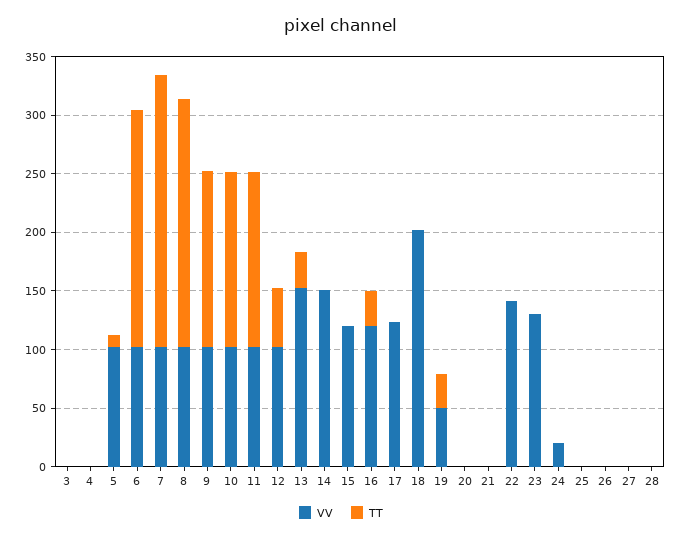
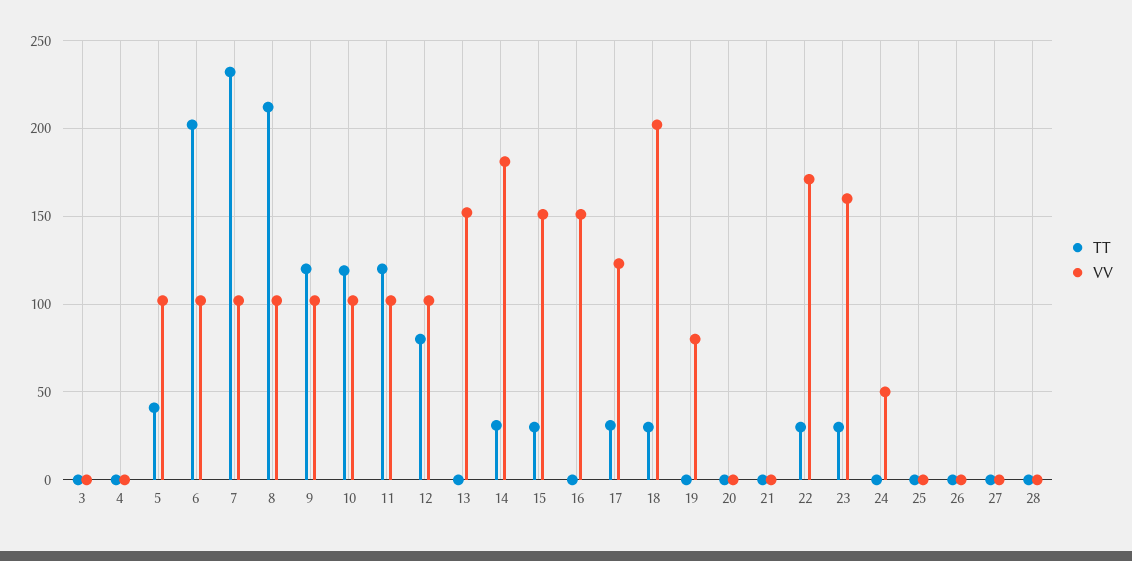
TT, 5: 10 -> 40
TT, 9: 150 -> 120
TT, 10: 150 -> 120
TT, 11: 150 -> 120
TT, 12: 50 -> 80
TT, 13: 30 -> 0
VV, 14: 150 -> 180
TT, 14: 0 -> 30
VV, 15: 120 -> 150
TT, 15: 0 -> 30
VV, 16: 120 -> 150
TT, 16: 30 -> 0
TT, 17: 0 -> 30
TT, 18: 0 -> 30
VV, 19: 50 -> 80
TT, 19: 30 -> 0
VV, 22: 140 -> 170
TT, 22: 0 -> 30
VV, 23: 130 -> 160
TT, 23: 0 -> 30
VV, 24: 20 -> 50

